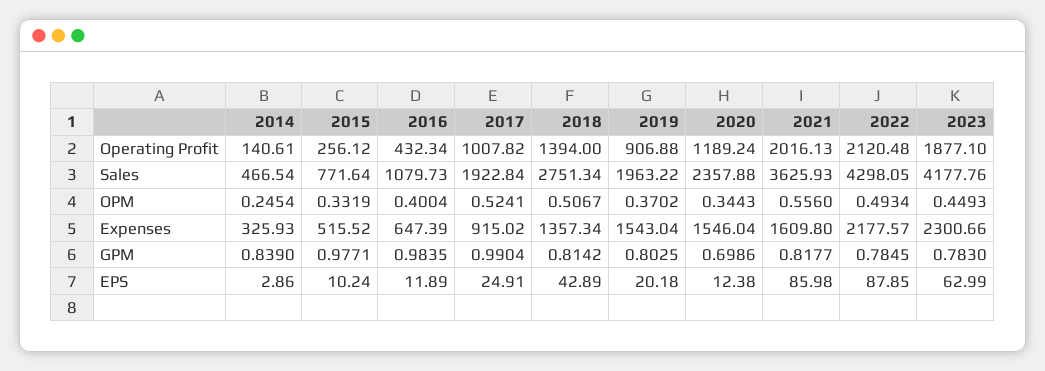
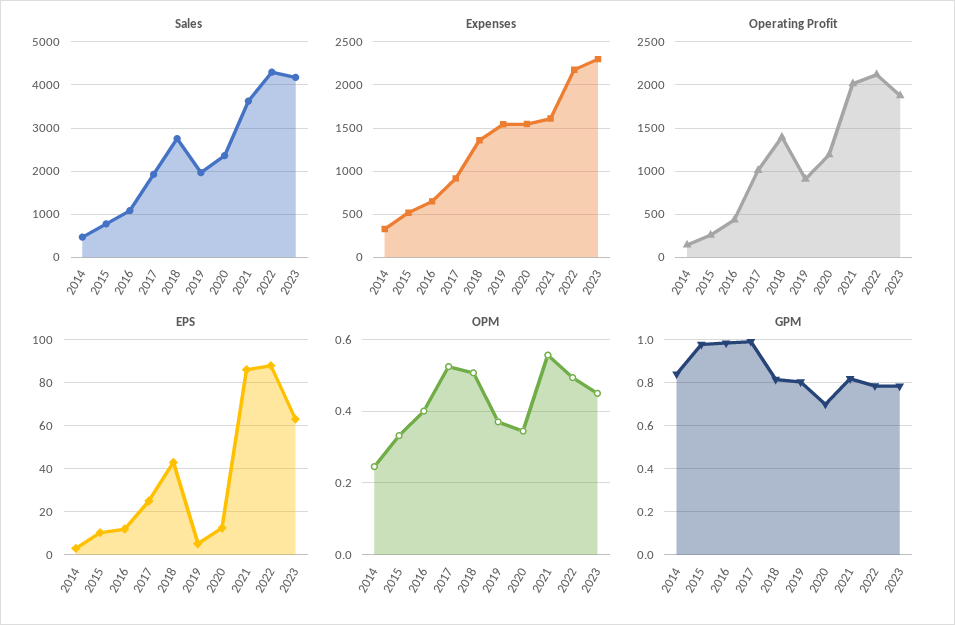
EPS, 2019: 20.18 -> 5

